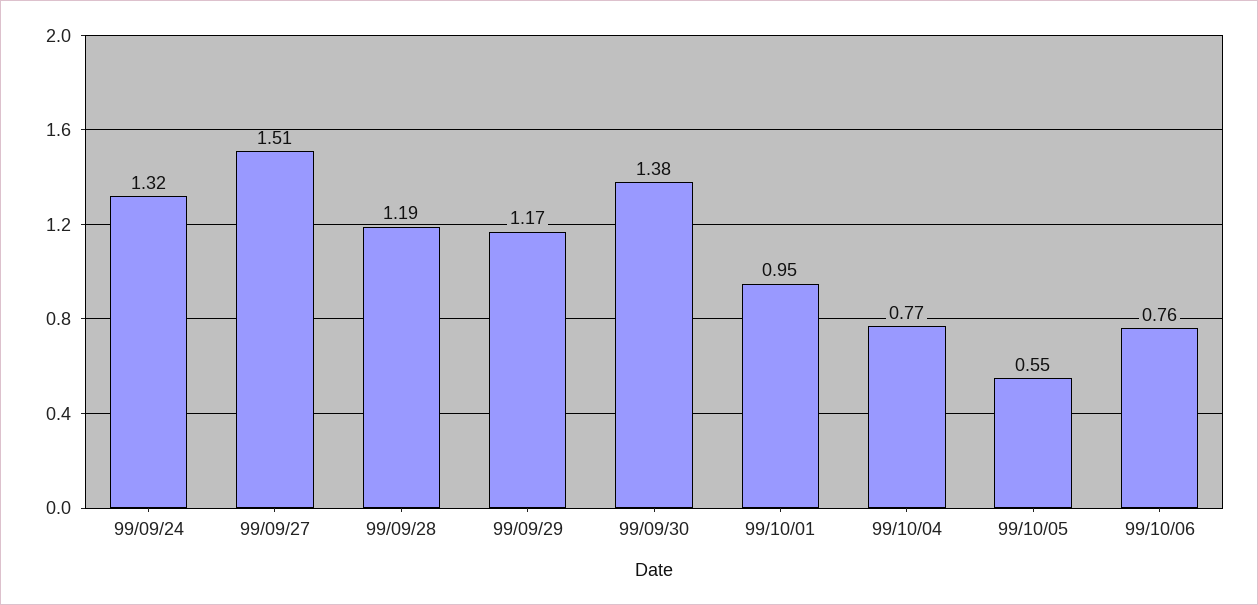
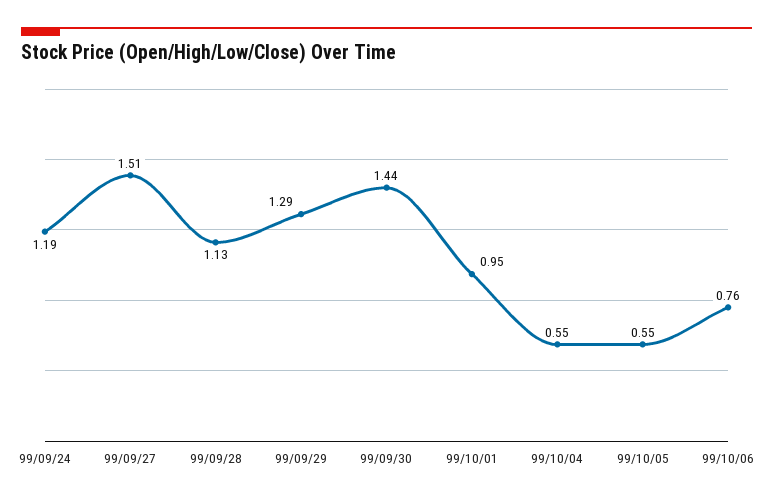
99/09/24: 1.32 -> 1.19
99/09/28: 1.19 -> 1.13
99/09/29: 1.17 -> 1.29
99/09/30: 1.38 -> 1.44
99/10/04: 0.77 -> 0.55

